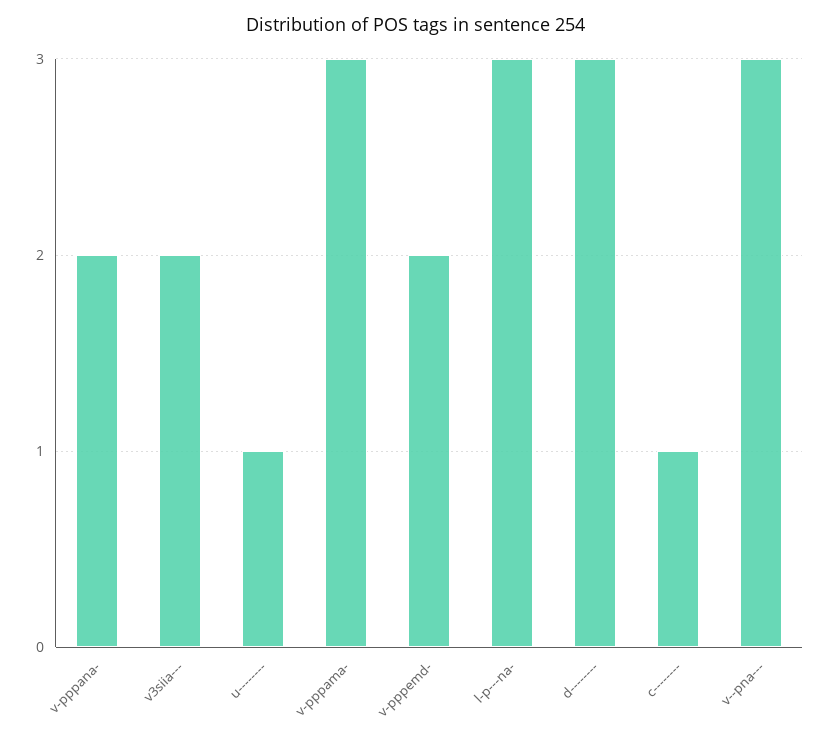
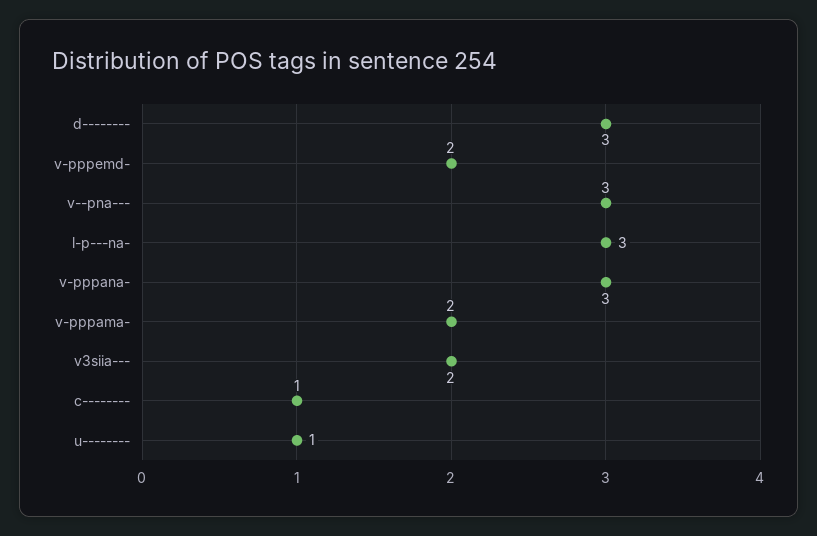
v-pppana-: 2 -> 3
v-pppama-: 3 -> 2

